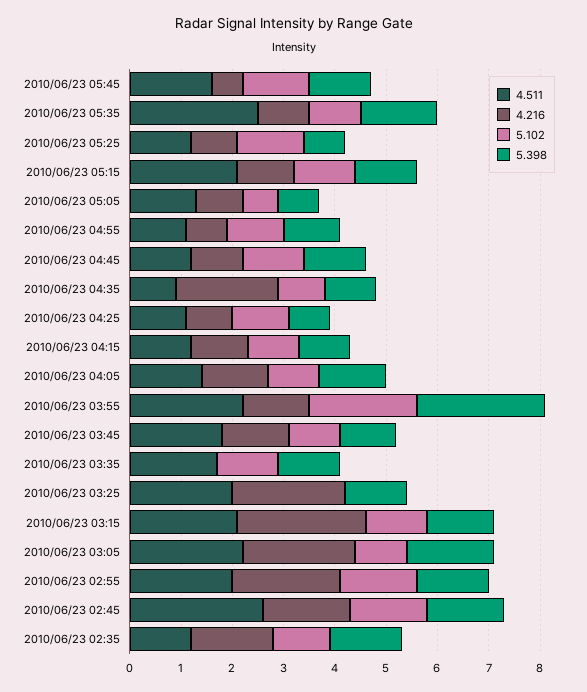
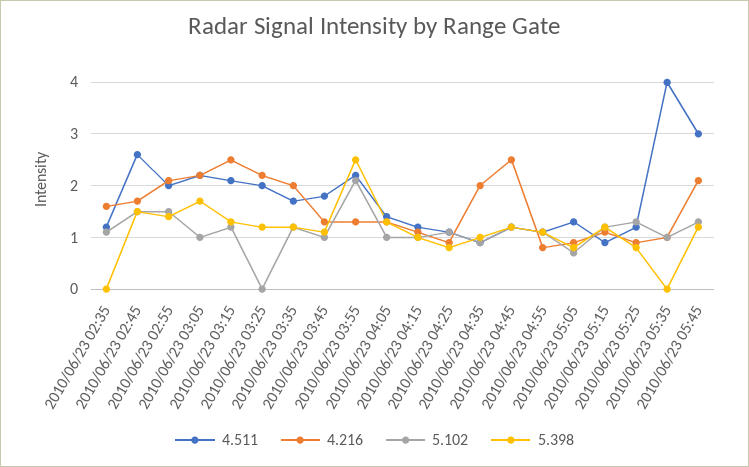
4.511, 2010/06/23 05:45: 1.5 -> 3
4.216, 2010/06/23 05:45: 0.5 -> 2
4.511, 2010/06/23 05:35: 2.5 -> 4
5.398, 2010/06/23 05:35: 1.5 -> 0
4.511, 2010/06/23 05:15: 2 -> 1
4.216, 2010/06/23 04:45: 1 -> 2.5
4.216, 2010/06/23 03:35: 0 -> 2
5.398, 2010/06/23 02:35: 1.5 -> 0

